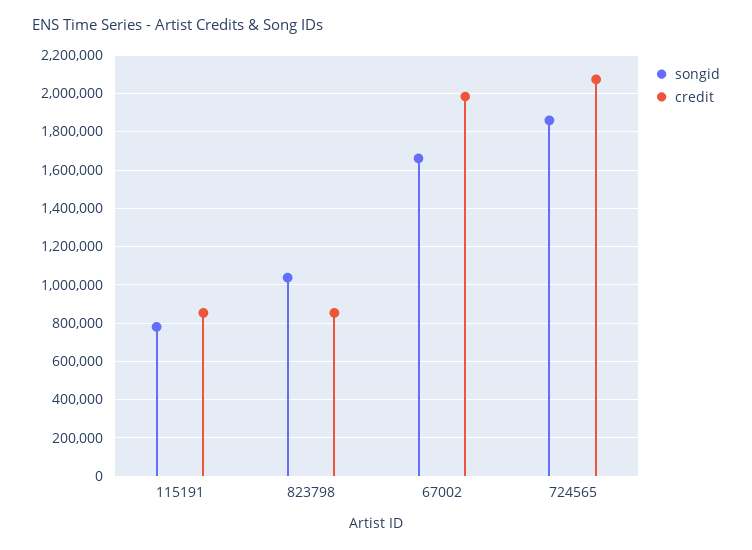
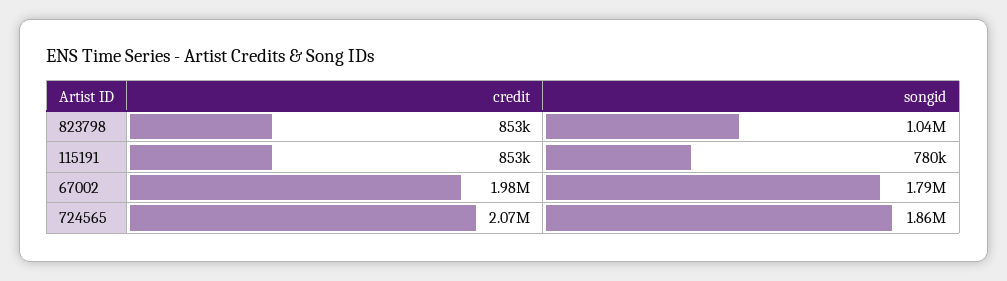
songid, 67002: 1650000 -> 1790000

